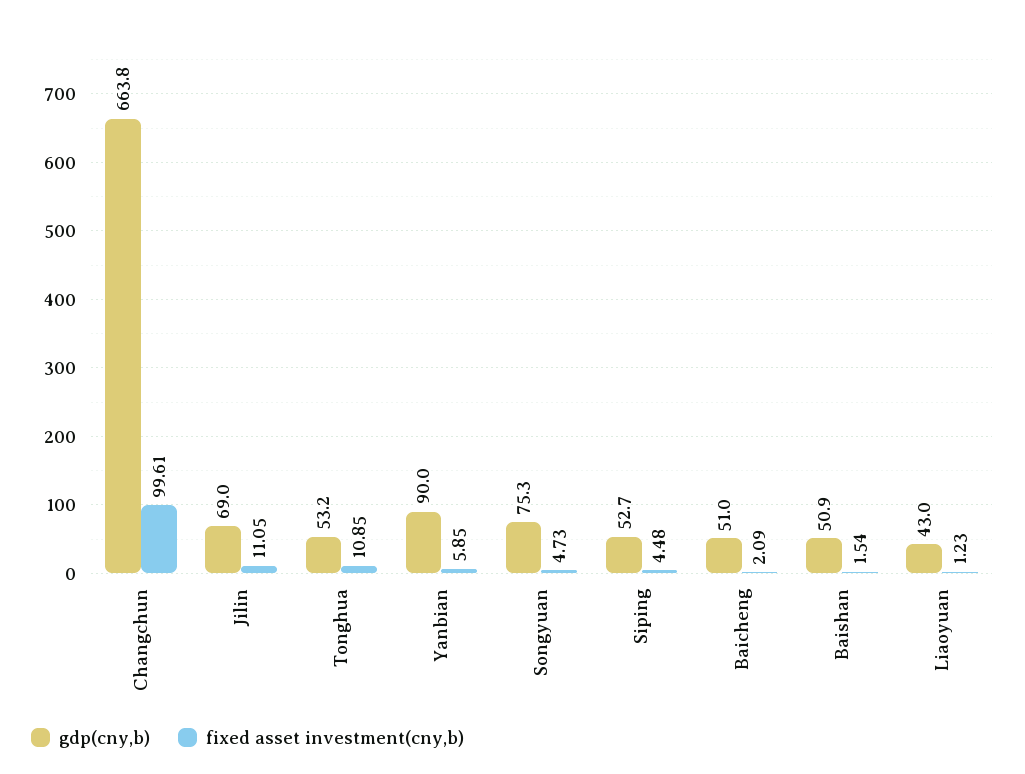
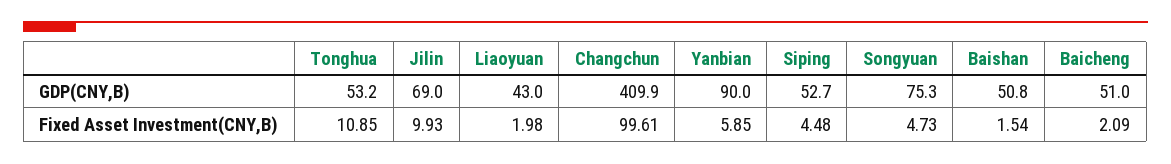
gdp(cny,b), Changchun: 663.8 -> 409.9
fixed asset investment(cny,b), Jilin: 11.05 -> 9.93
gdp(cny,b), Baishan: 50.9 -> 50.8
fixed asset investment(cny,b), Liaoyuan: 1.23 -> 1.98

